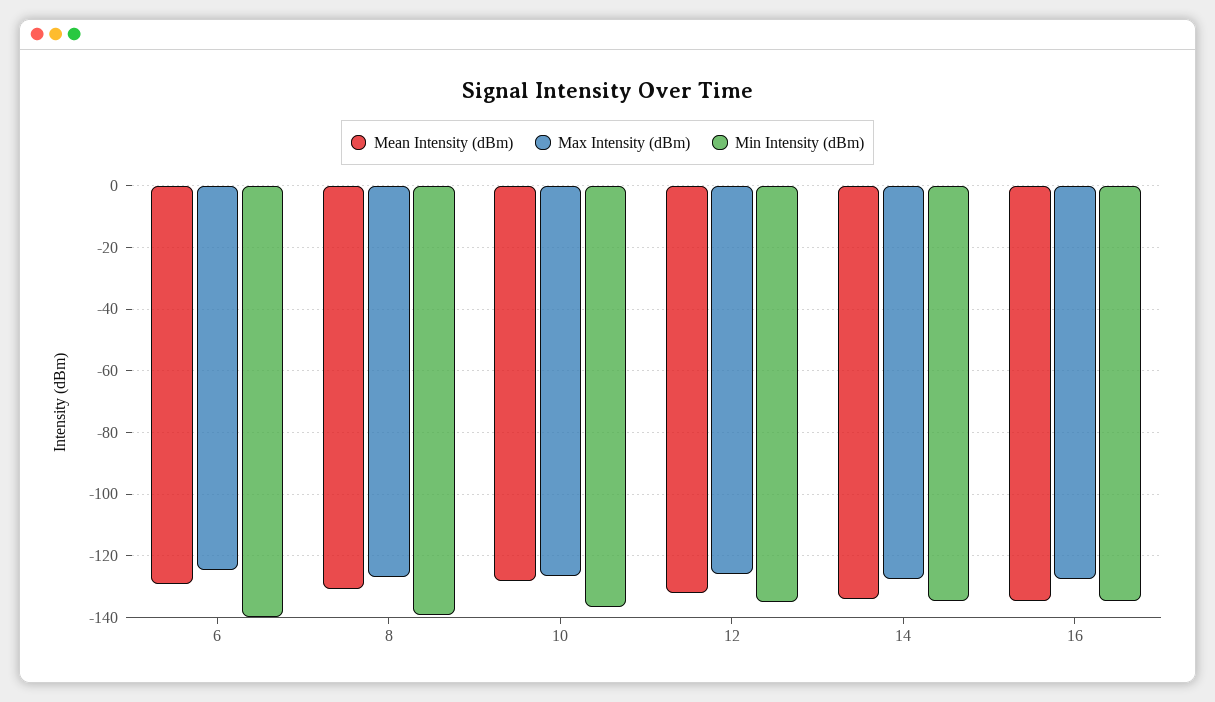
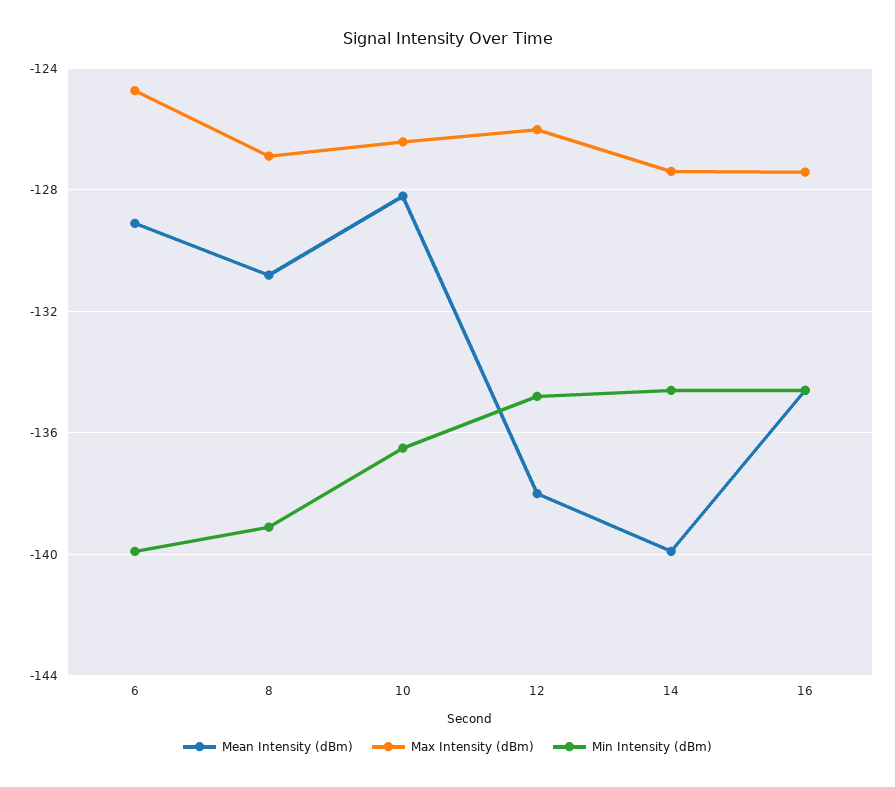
Mean Intensity (dBm), 12: -132 -> -138
Mean Intensity (dBm), 14: -134 -> -140

